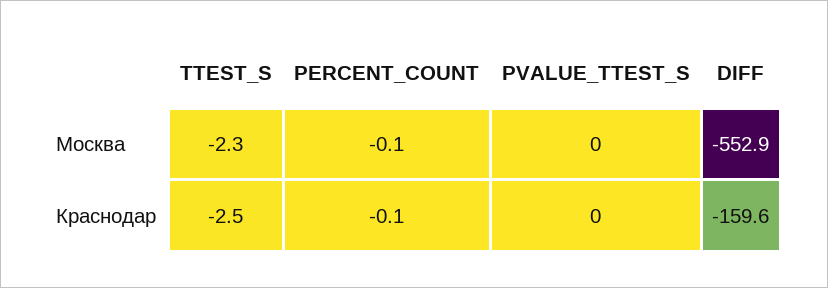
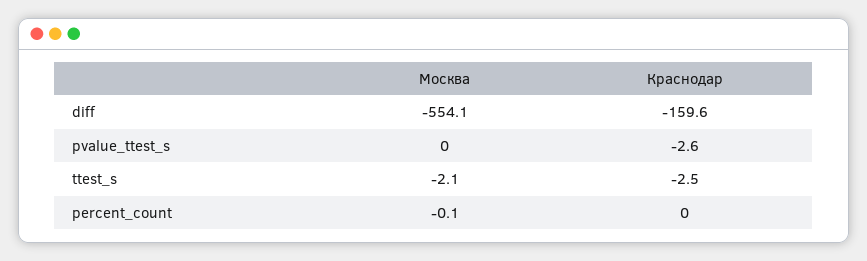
TTEST_S, Москва: -2.3 -> -2.1
DIFF, Москва: -552.9 -> -554.1
PERCENT_COUNT, Краснодар: -0.1 -> 0
PVALUE_TTEST_S, Краснодар: 0 -> -2.6

